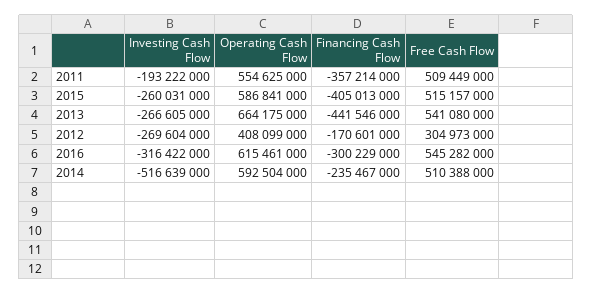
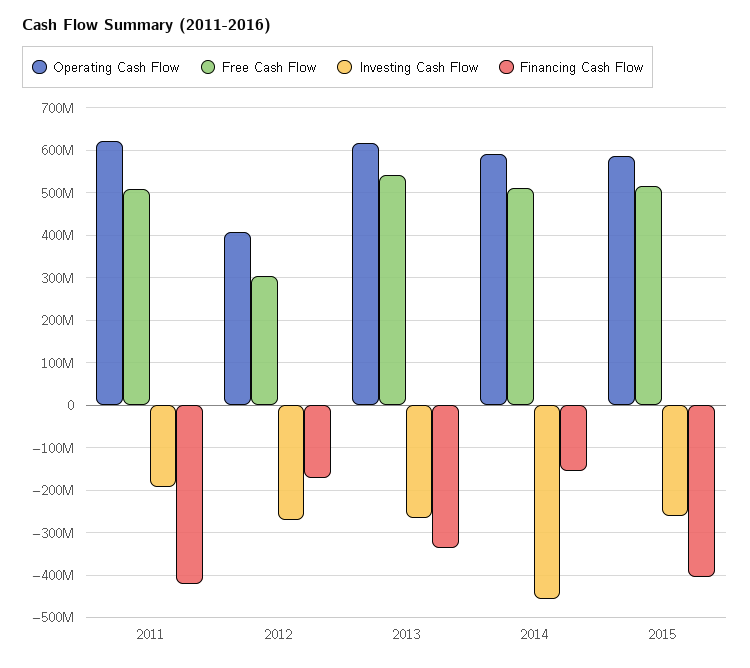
Operating Cash Flow, 2011: 554625000 -> 620000000
Financing Cash Flow, 2011: -357214000 -> -420000000
Operating Cash Flow, 2013: 664175000 -> 620000000
Financing Cash Flow, 2013: -441546000 -> -340000000
Investing Cash Flow, 2016: -316422000 -> none
Operating Cash Flow, 2016: 615461000 -> none
Financing Cash Flow, 2016: -300229000 -> none
Free Cash Flow, 2016: 545282000 -> none
Investing Cash Flow, 2014: -516639000 -> -460000000
Financing Cash Flow, 2014: -235467000 -> -160000000

